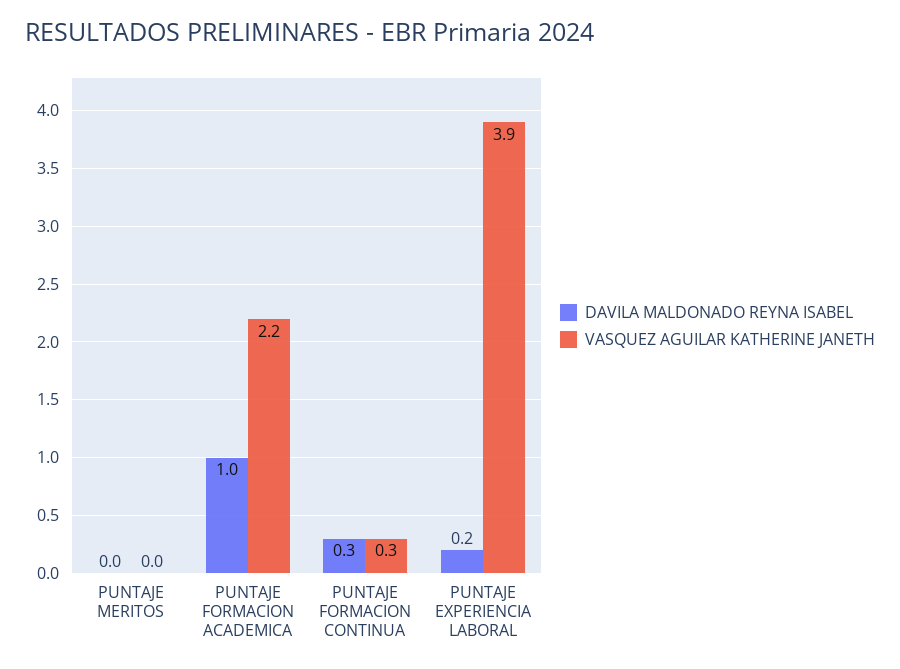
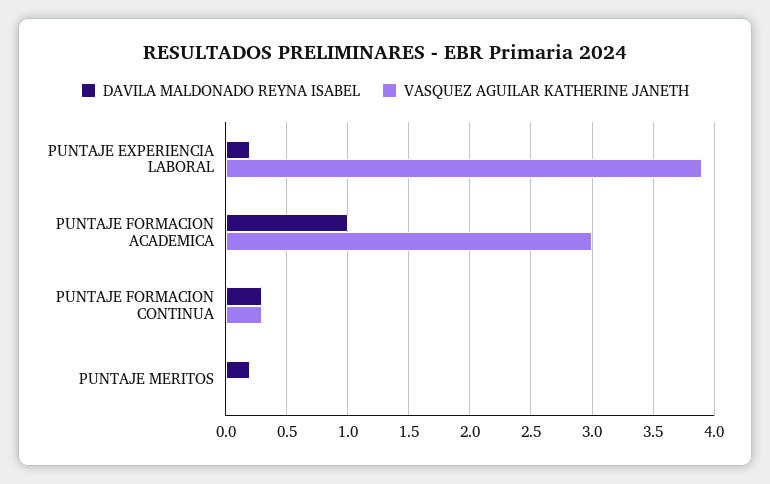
DAVILA MALDONADO REYNA ISABEL, PUNTAJE MERITOS: 0 -> 0.2
VASQUEZ AGUILAR KATHERINE JANETH, PUNTAJE FORMACION ACADEMICA: 2.2 -> 3

